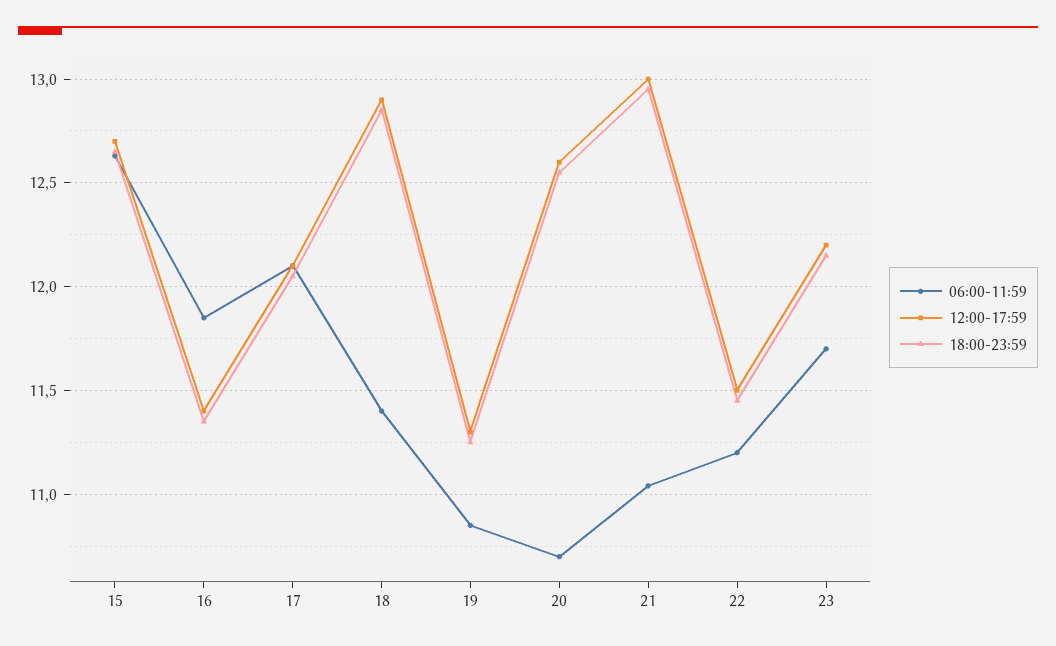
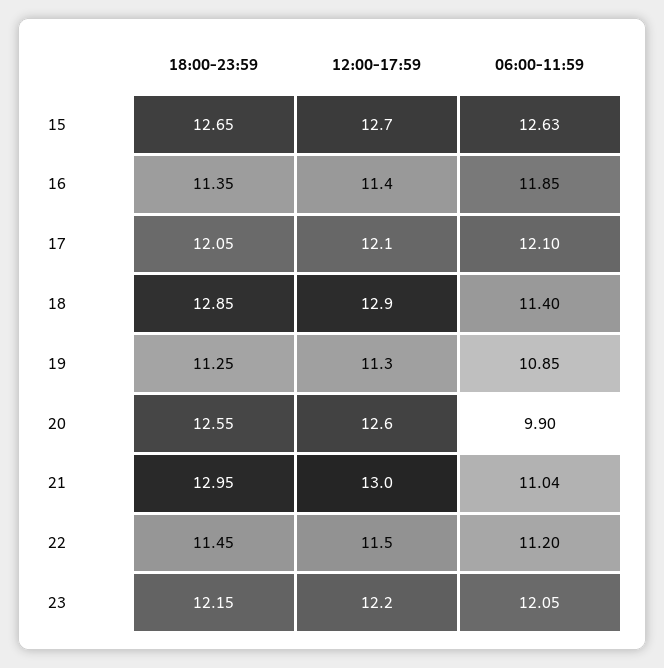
06:00-11:59, 20: 10.7 -> 9.9
06:00-11:59, 23: 11.7 -> 12.05

